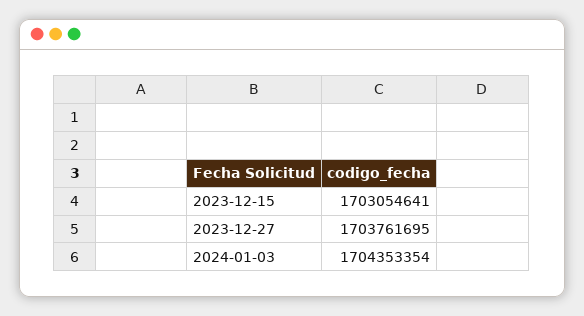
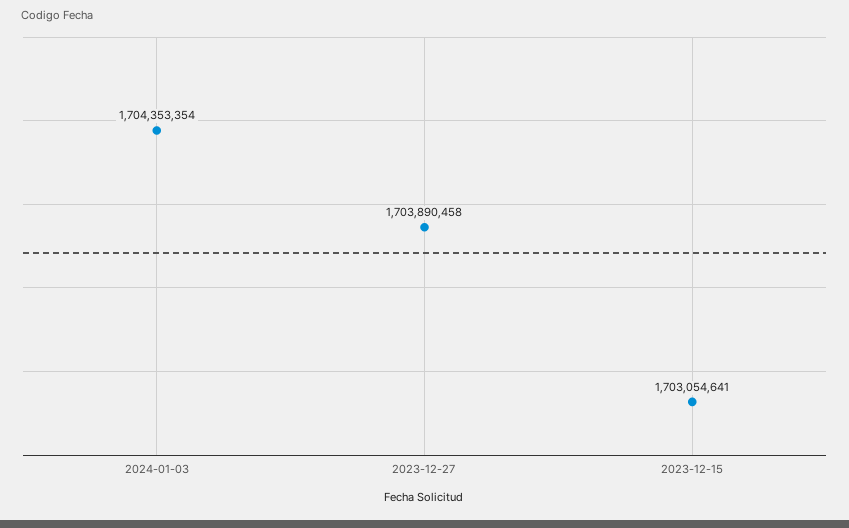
2023-12-27: 1703761695 -> 1703890458

